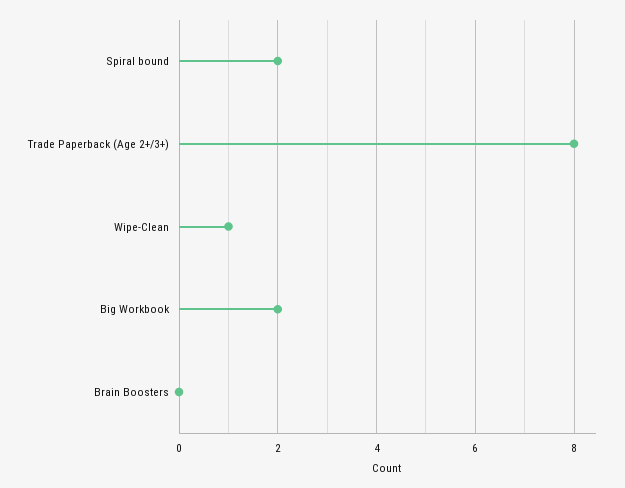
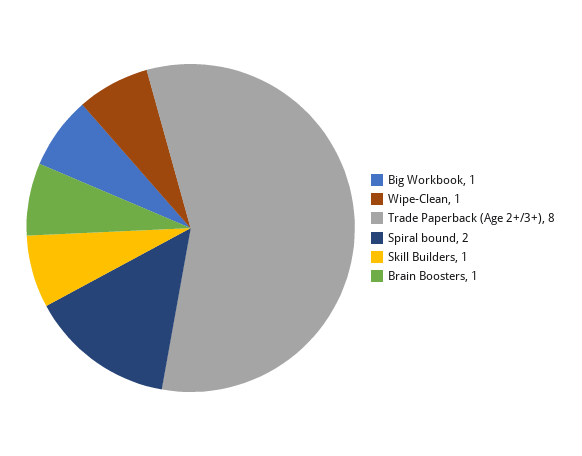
Big Workbook: 2 -> 1
Brain Boosters: 0 -> 1
Skill Builders: none -> 1

